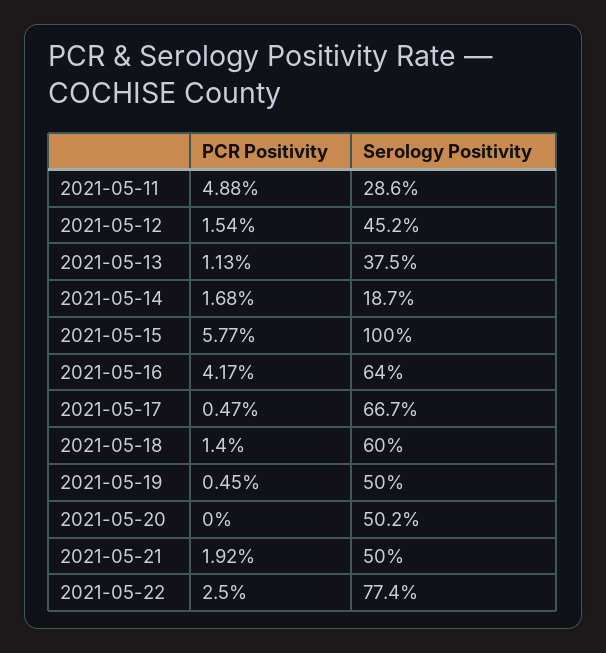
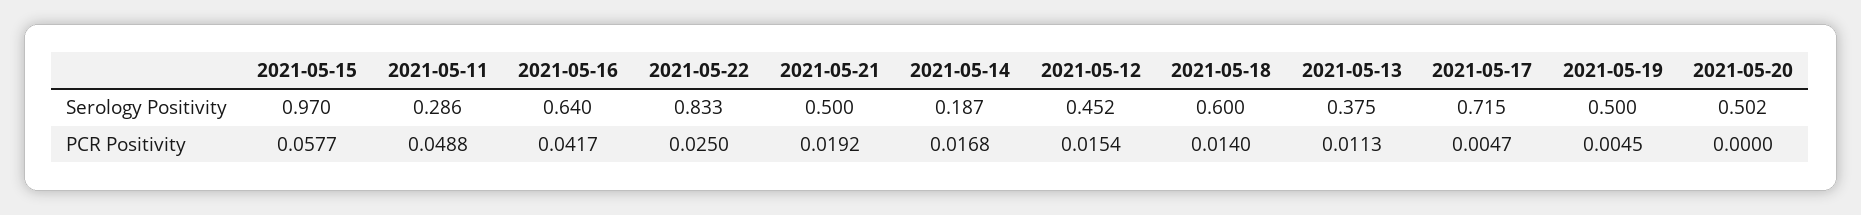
Serology Positivity, 2021-05-15: 1 -> 0.97
Serology Positivity, 2021-05-17: 0.667 -> 0.715
Serology Positivity, 2021-05-22: 0.774 -> 0.833

